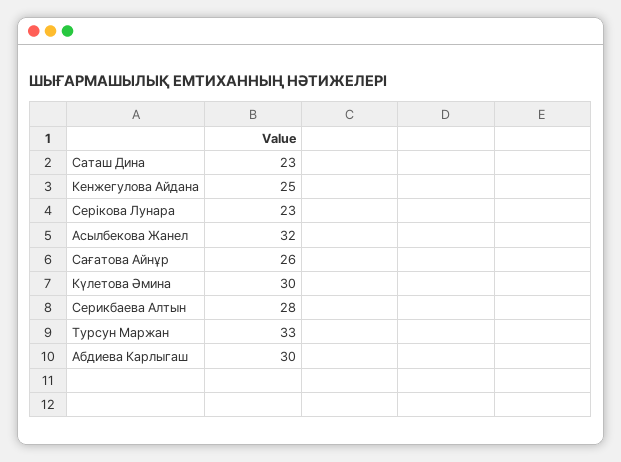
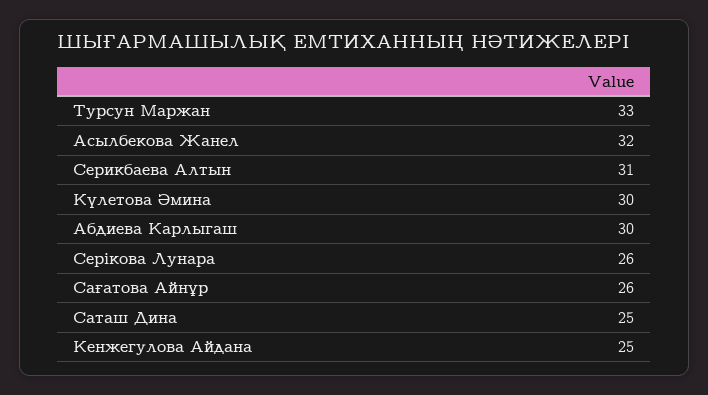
Саташ Дина: 23 -> 25
Серікова Лунара: 23 -> 26
Серикбаева Алтын: 28 -> 31

